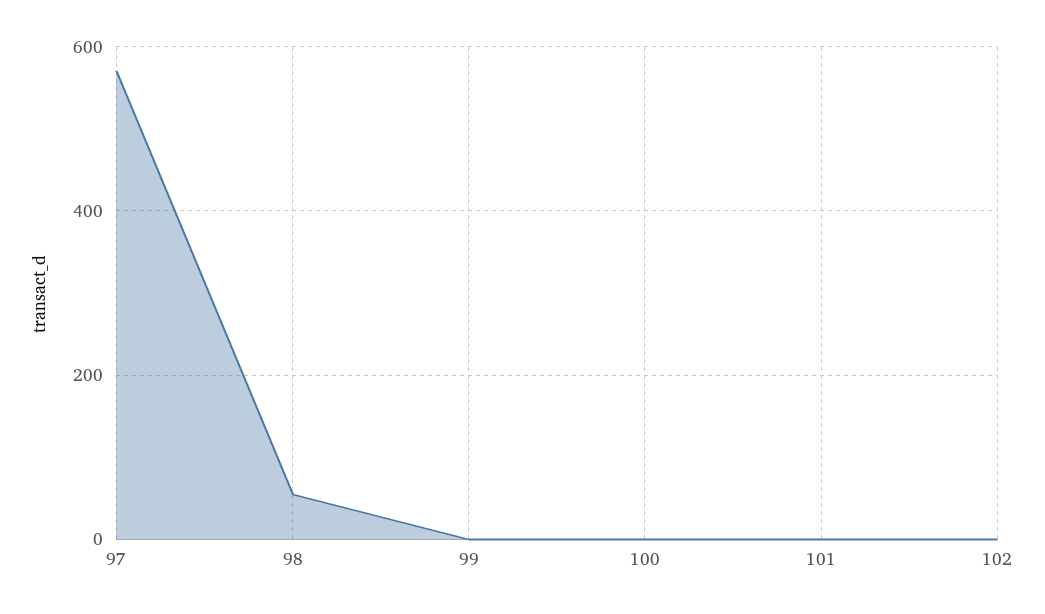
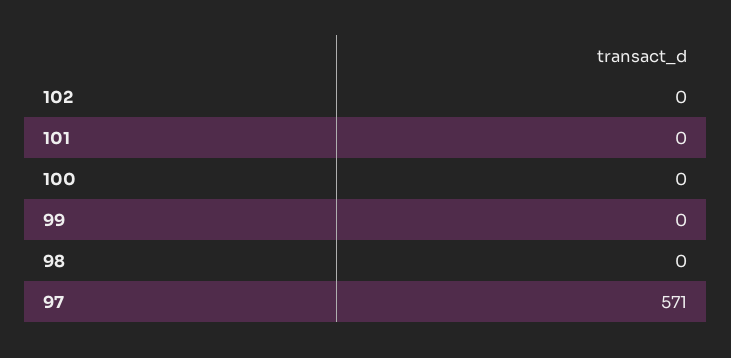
98: 60 -> 0

